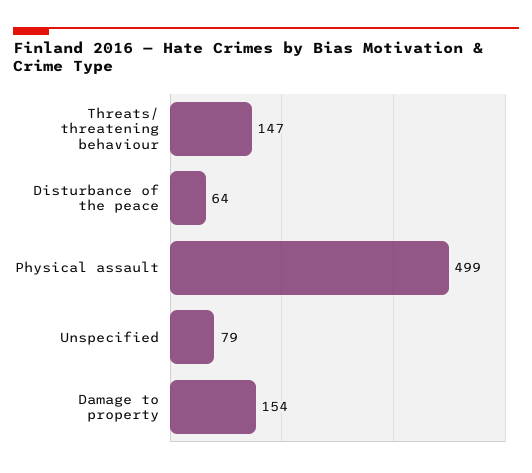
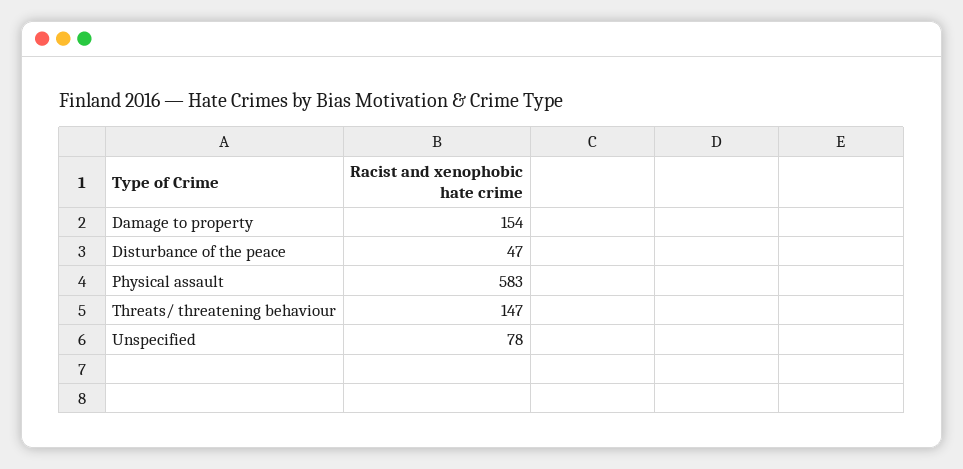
Disturbance of the peace: 64 -> 47
Physical assault: 499 -> 583
Unspecified: 79 -> 78

